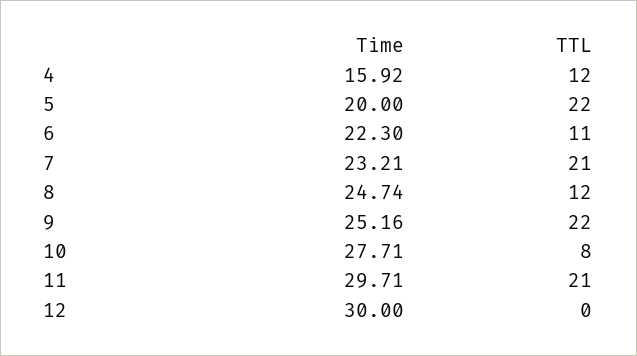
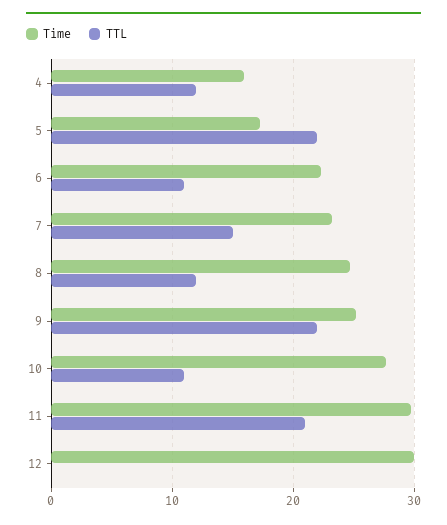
Time, 5: 20 -> 17
TTL, 7: 21 -> 15
TTL, 10: 8 -> 11

